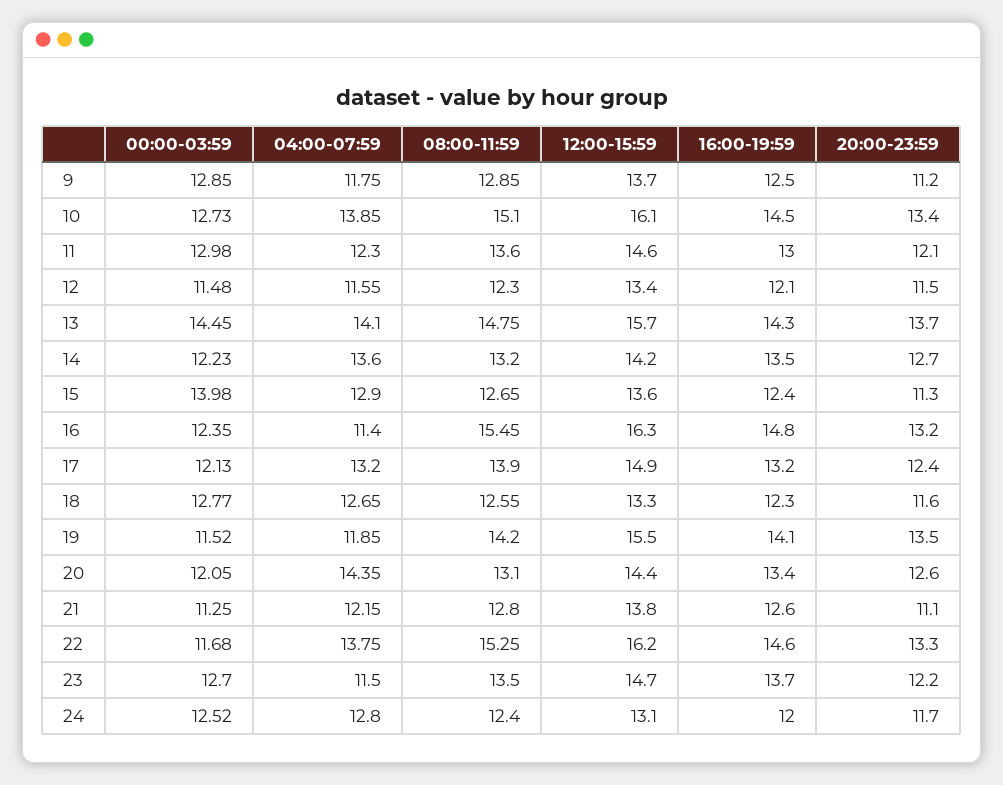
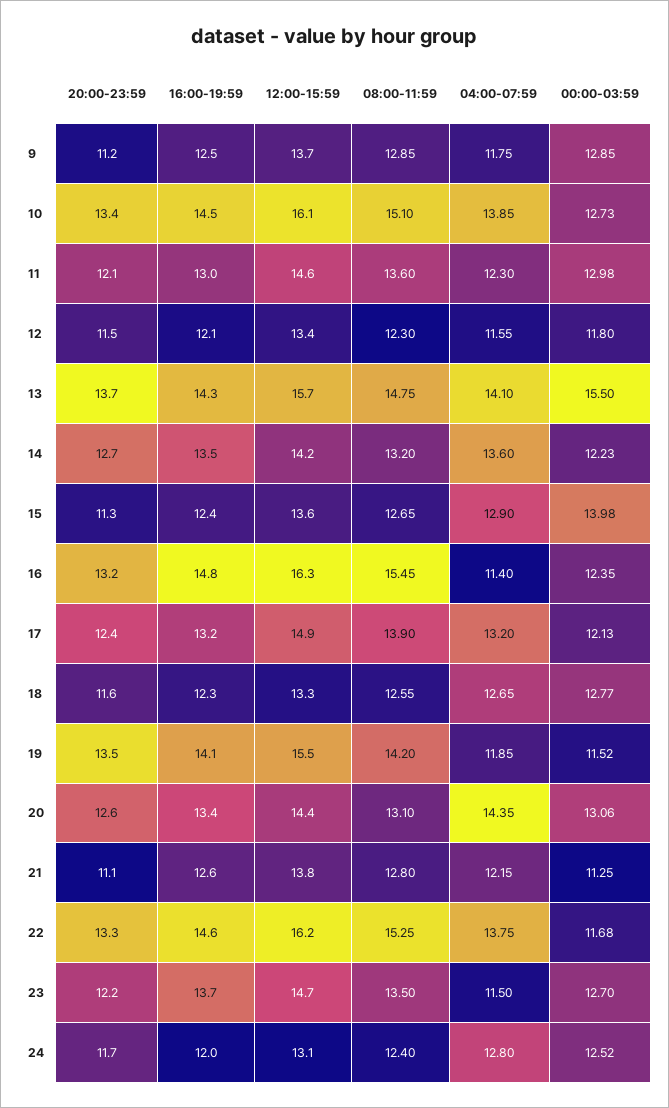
00:00-03:59, 12: 11.48 -> 11.8
00:00-03:59, 13: 14.45 -> 15.5
00:00-03:59, 20: 12.05 -> 13.06

